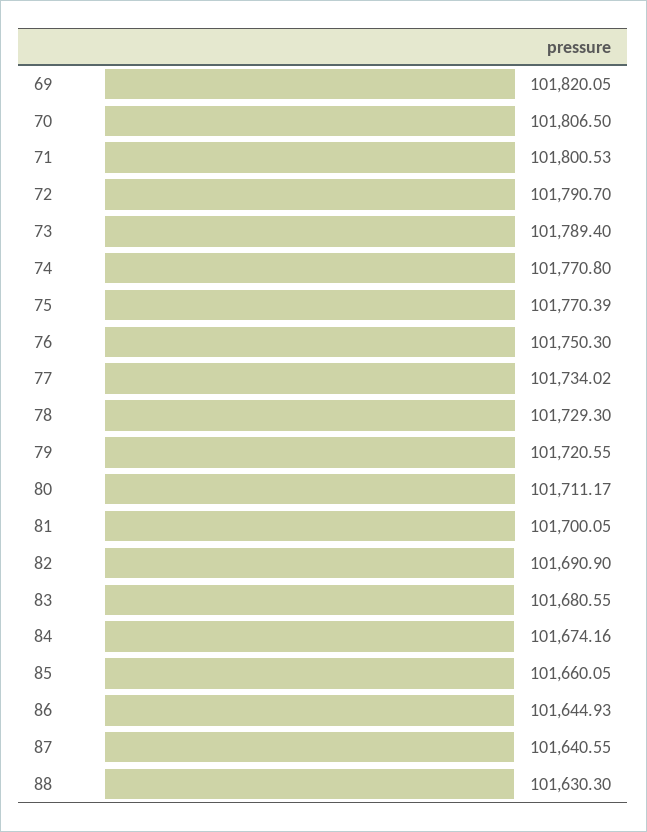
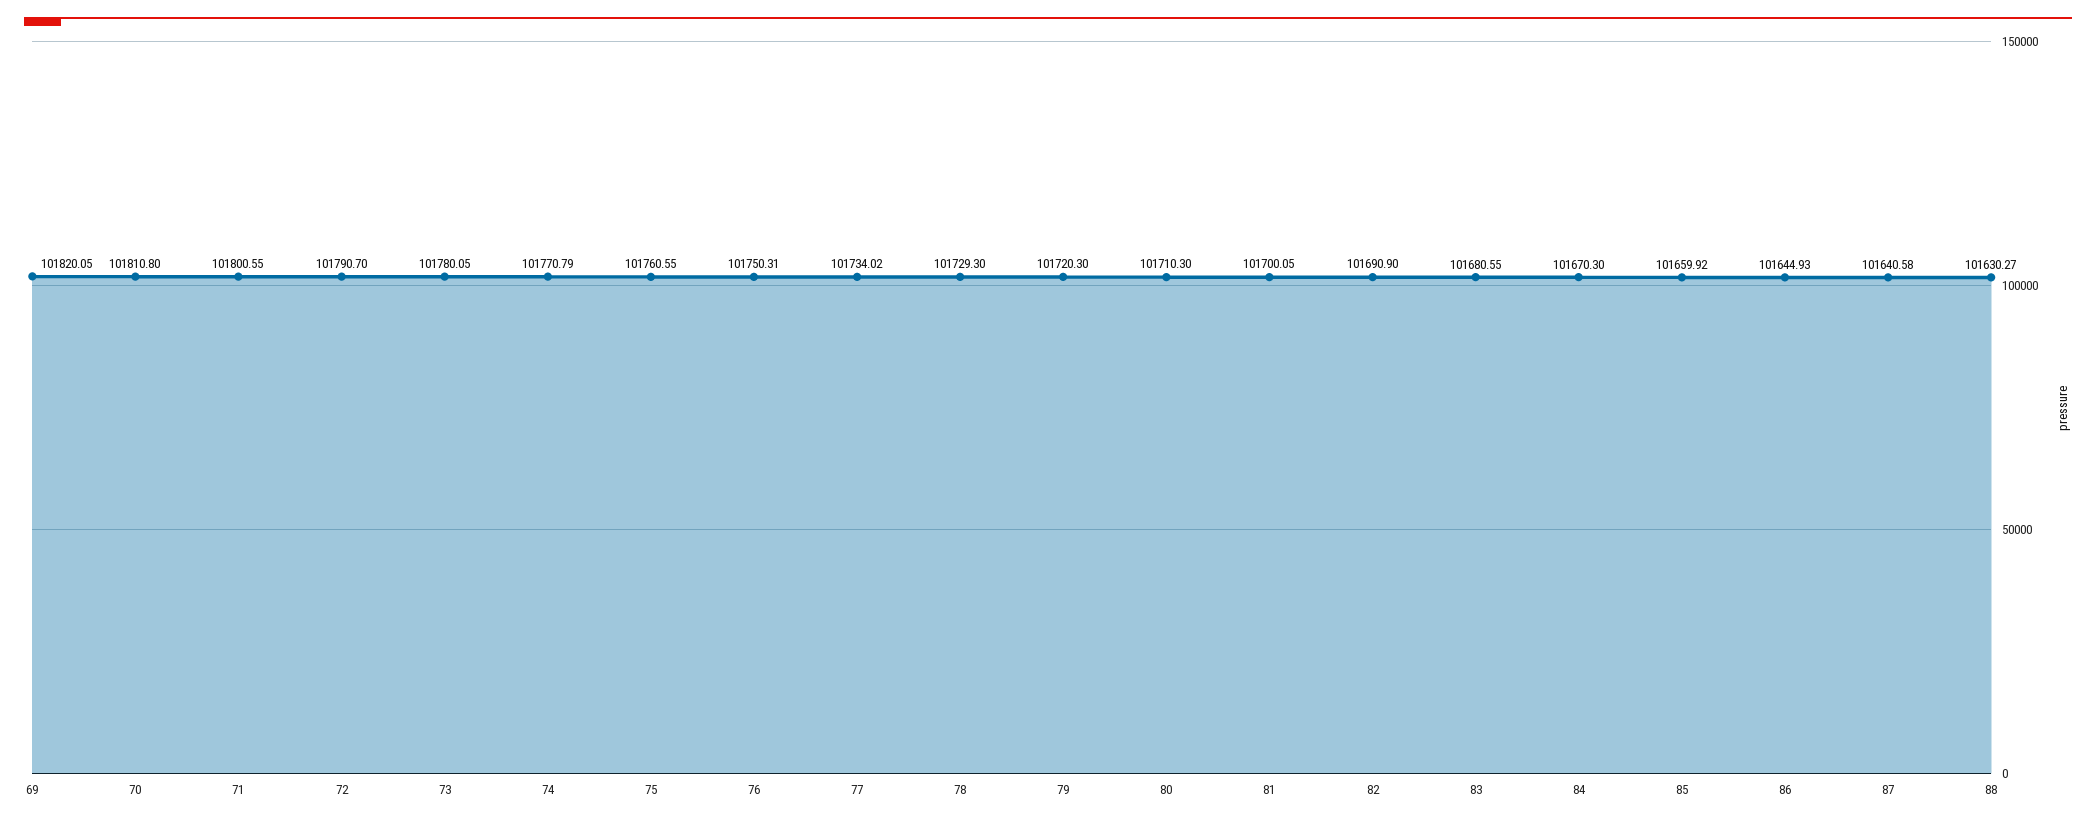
70: 101806.5 -> 101810.8
71: 101800.53 -> 101800.55
73: 101789.4 -> 101780.05
74: 101770.8 -> 101770.79
75: 101770.39 -> 101760.55
76: 101750.3 -> 101750.31
79: 101720.55 -> 101720.3
80: 101711.17 -> 101710.3
84: 101674.16 -> 101670.3
85: 101660.05 -> 101659.92
87: 101640.55 -> 101640.58
88: 101630.3 -> 101630.27

